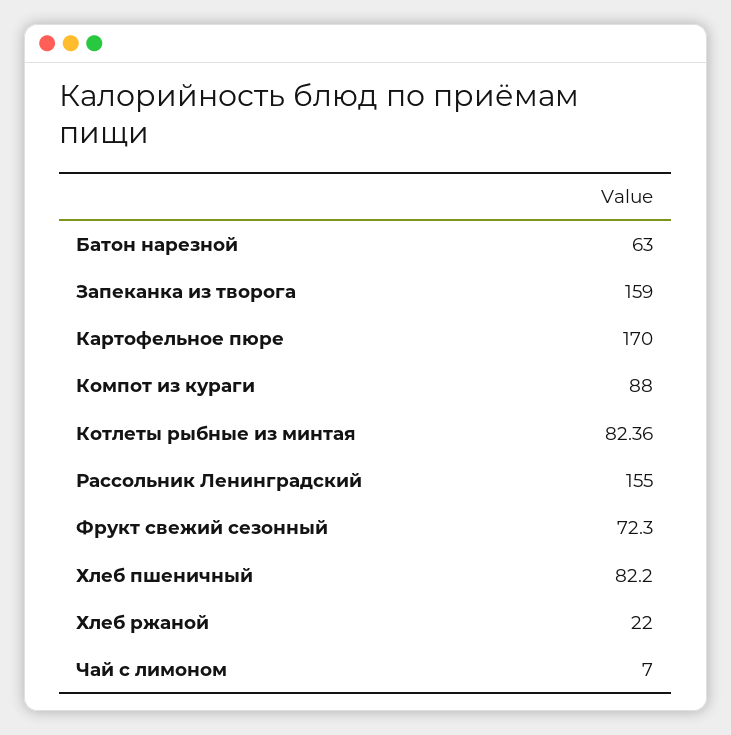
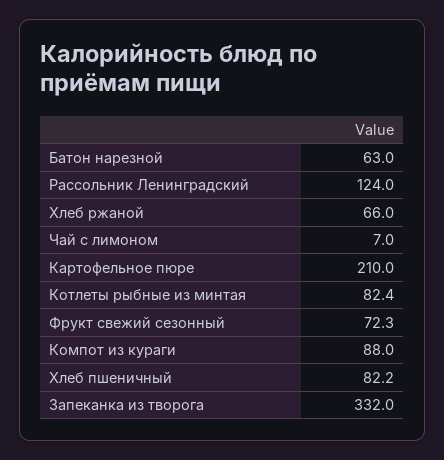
Запеканка из творога: 159 -> 332
Картофельное пюре: 170 -> 210
Рассольник Ленинградский: 155 -> 124
Хлеб ржаной: 22 -> 66

